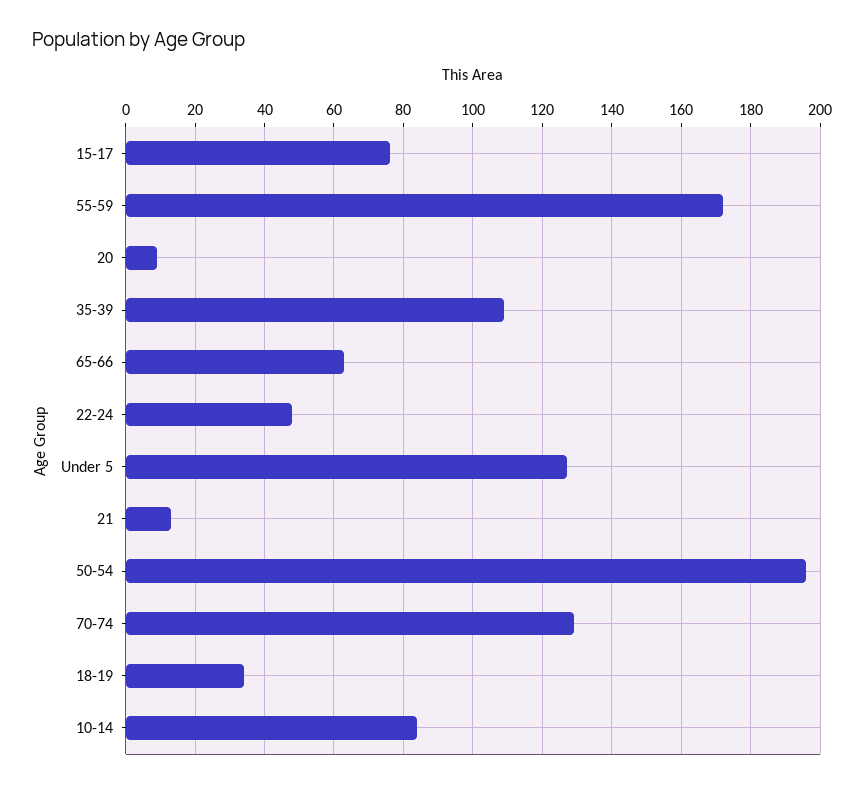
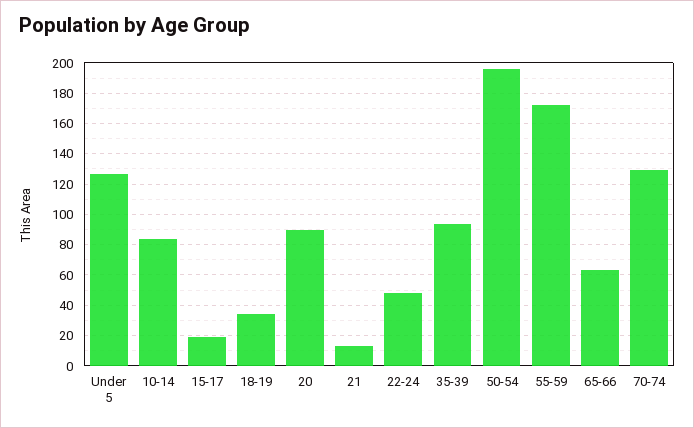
15-17: 75 -> 20
20: 10 -> 90
35-39: 110 -> 95

